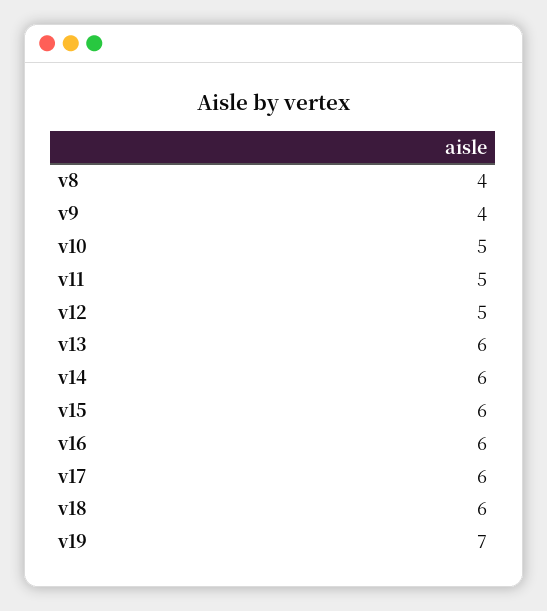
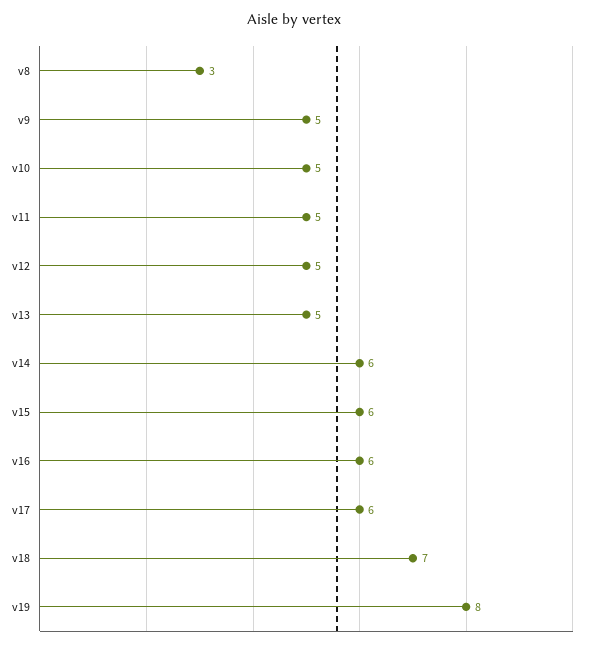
v8: 4 -> 3
v9: 4 -> 5
v13: 6 -> 5
v18: 6 -> 7
v19: 7 -> 8

